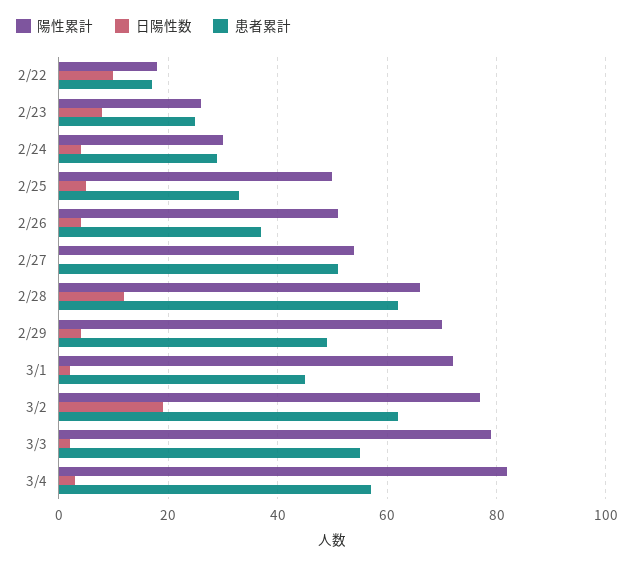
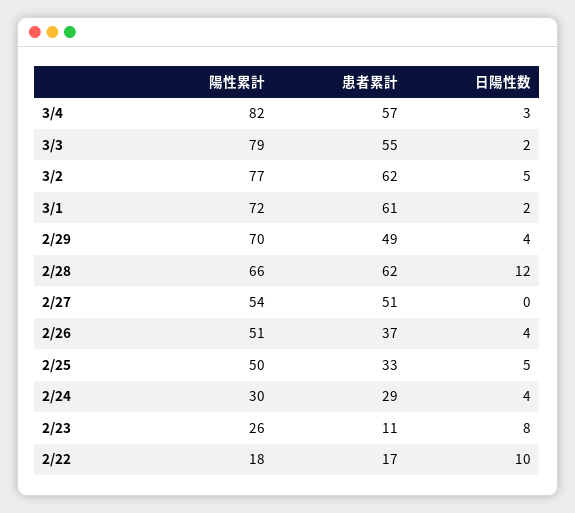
患者累計, 2/23: 25 -> 11
患者累計, 3/1: 45 -> 61
日陽性数, 3/2: 20 -> 5

